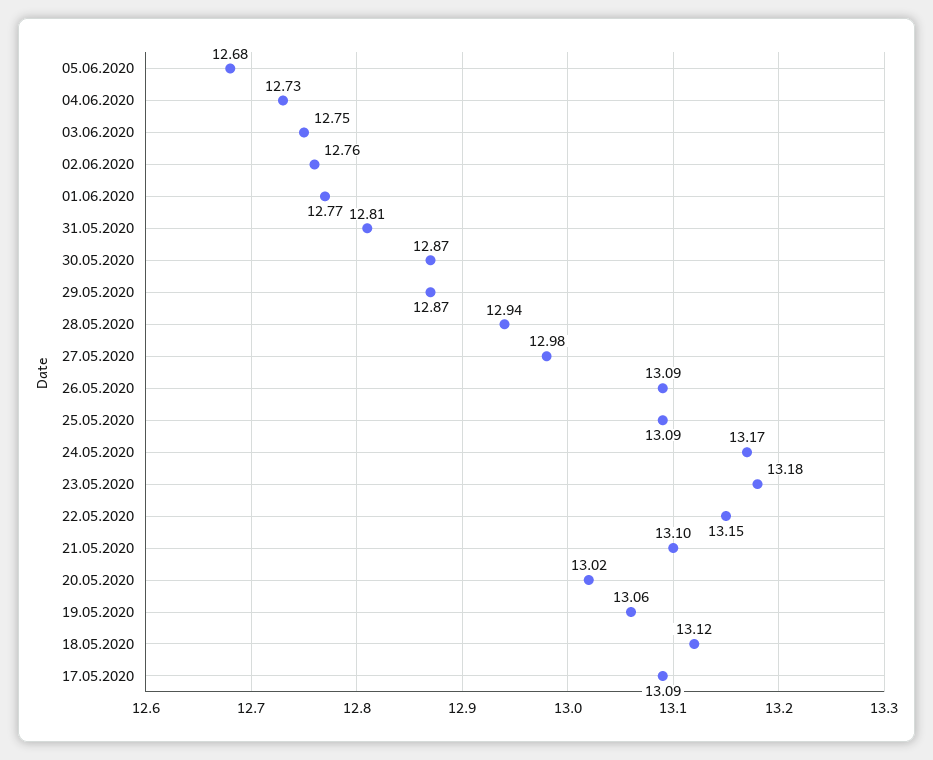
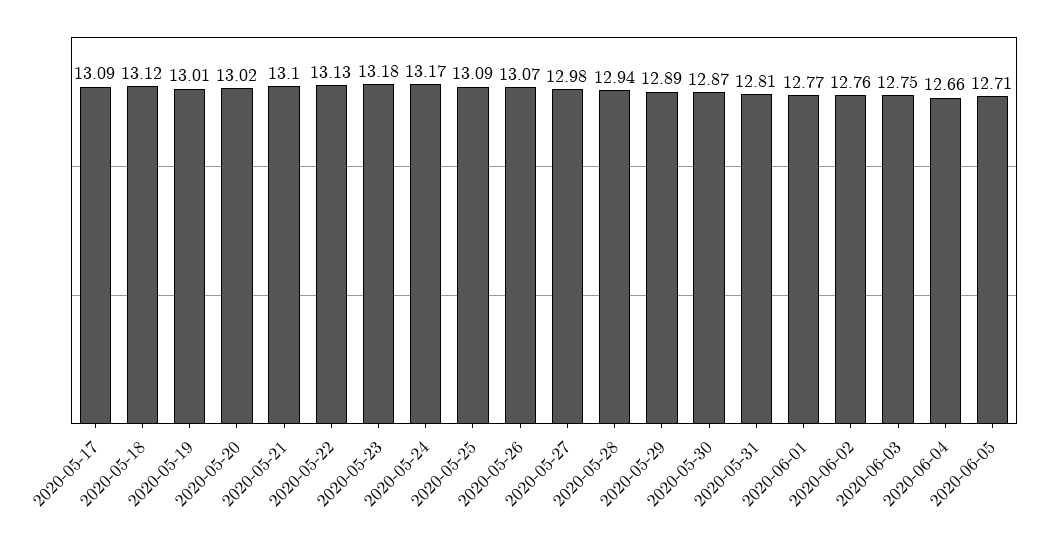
05.06.2020: 12.68 -> 12.71
04.06.2020: 12.73 -> 12.66
29.05.2020: 12.87 -> 12.89
26.05.2020: 13.09 -> 13.07
22.05.2020: 13.15 -> 13.13
19.05.2020: 13.06 -> 13.01

